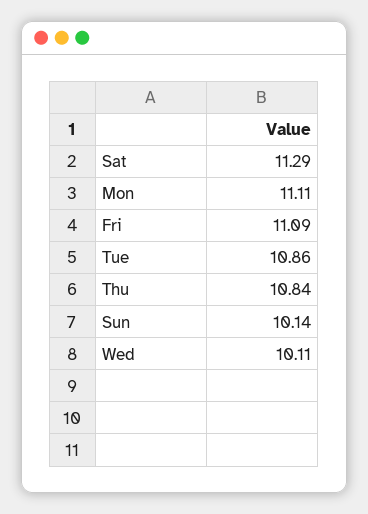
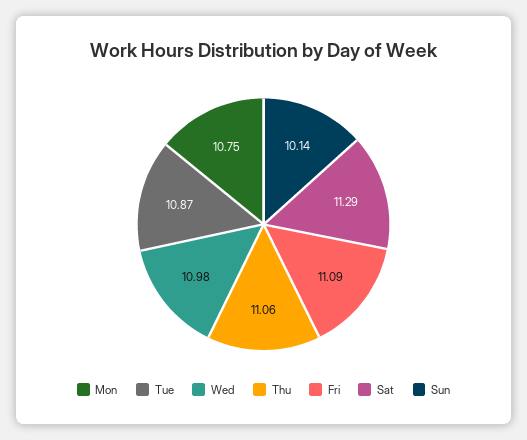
Mon: 11.11 -> 10.75
Tue: 10.86 -> 10.87
Thu: 10.84 -> 11.06
Wed: 10.11 -> 10.98

